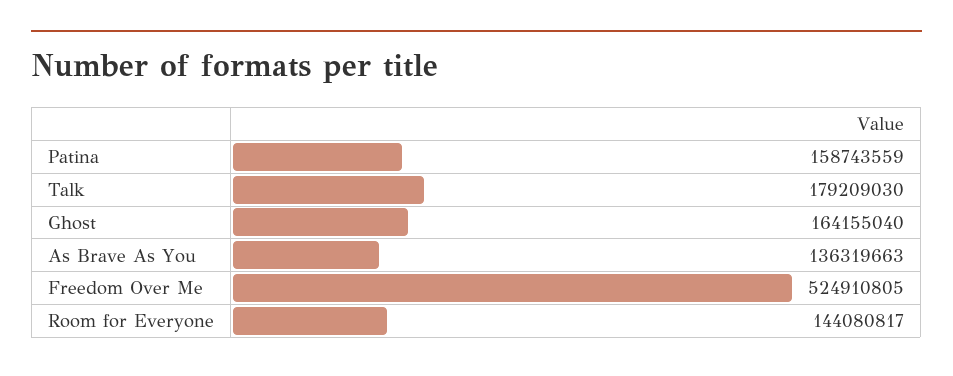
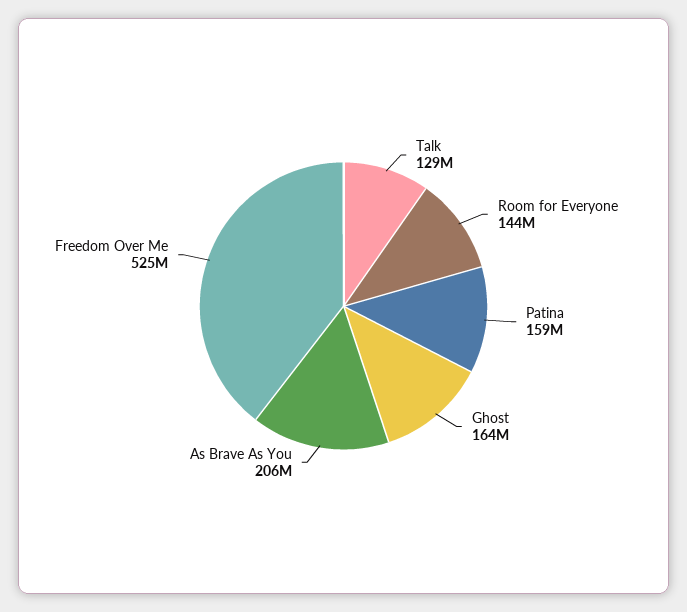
Talk: 179209030 -> 129000000
As Brave As You: 136319663 -> 206000000

